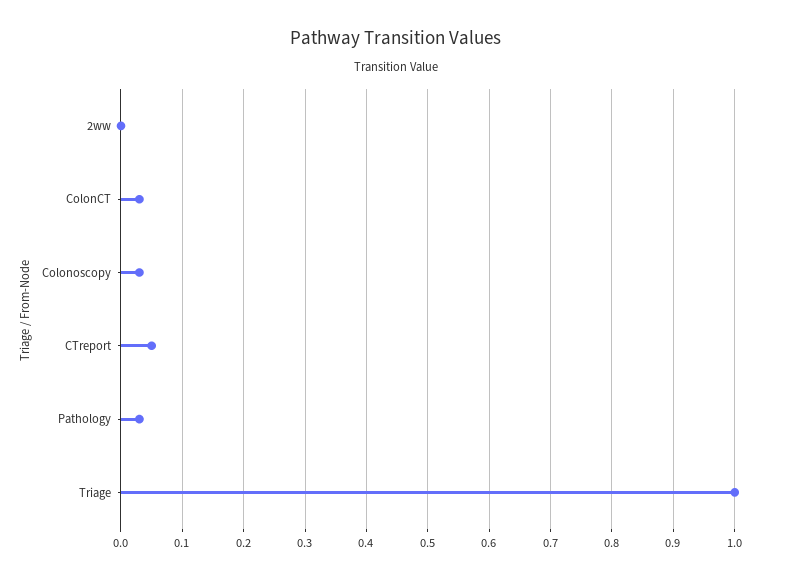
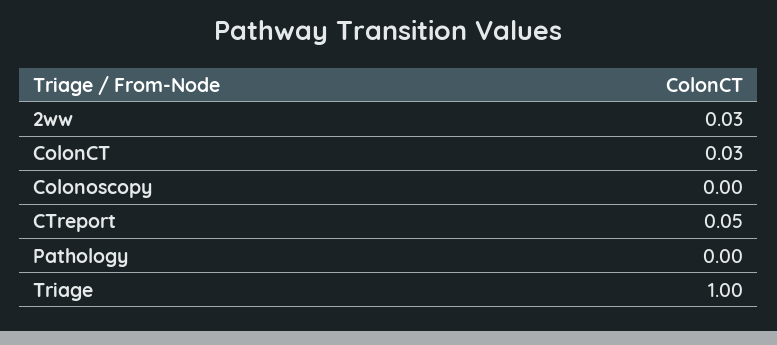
2ww: 0 -> 0.03
Colonoscopy: 0.03 -> 0
Pathology: 0.03 -> 0

